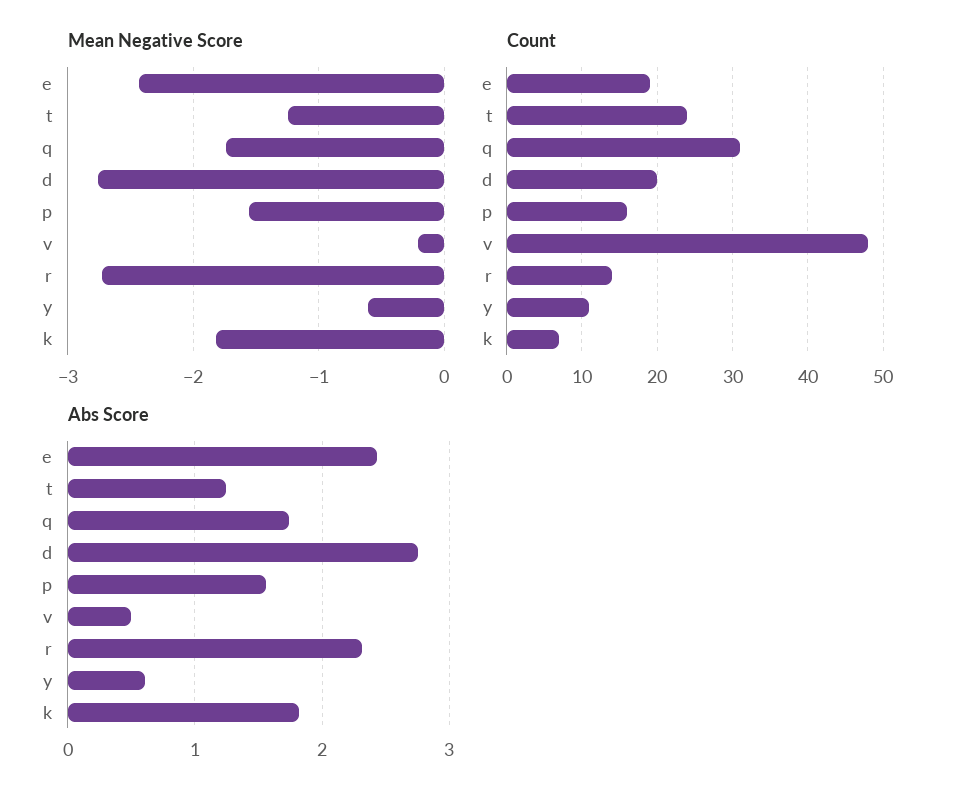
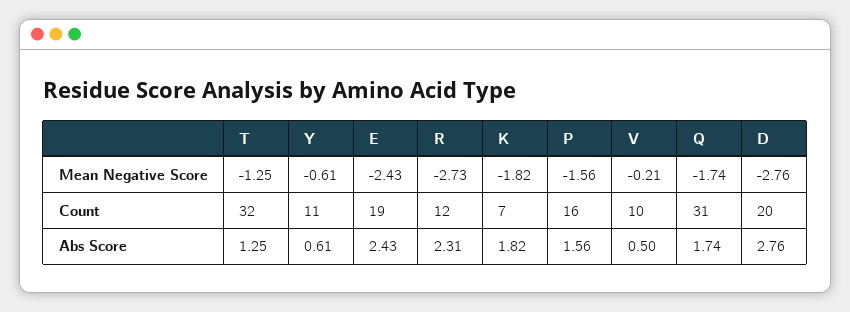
Count, t: 24 -> 32
Count, v: 48 -> 10
Count, r: 14 -> 12

